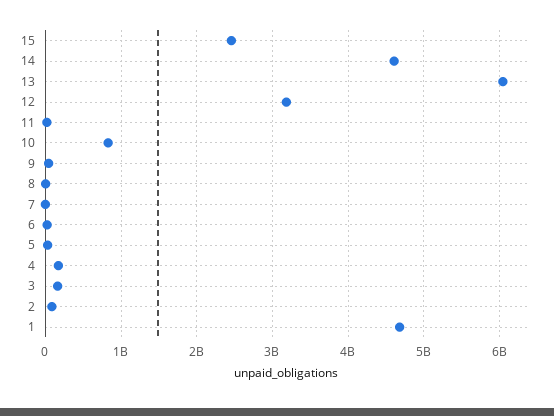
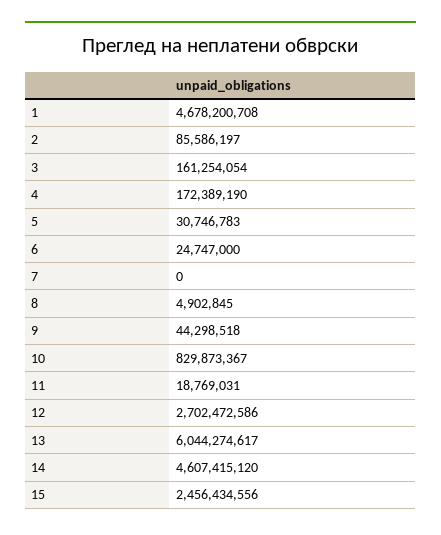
12: 3200000000 -> 2702472586

